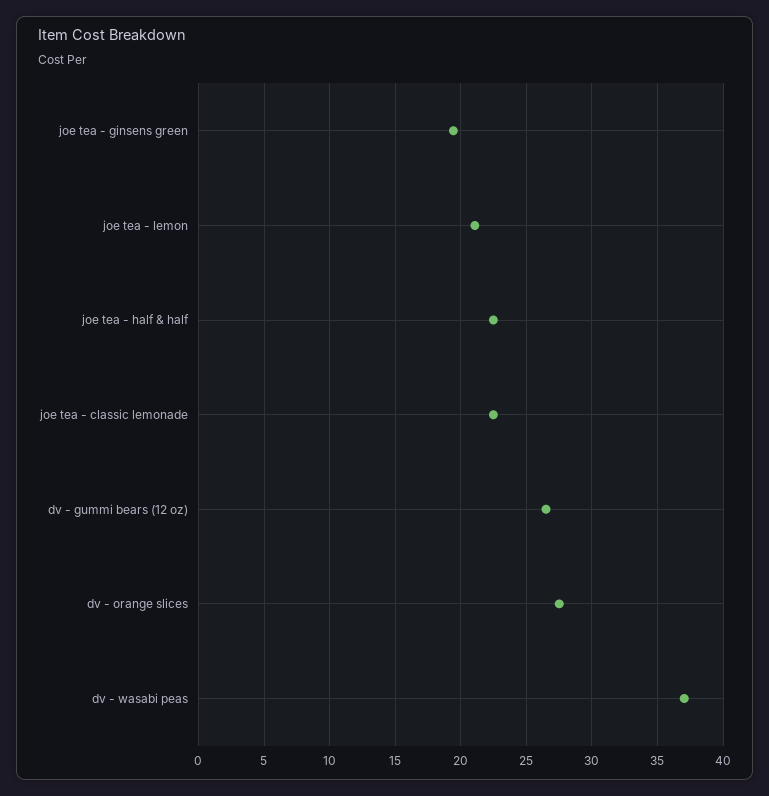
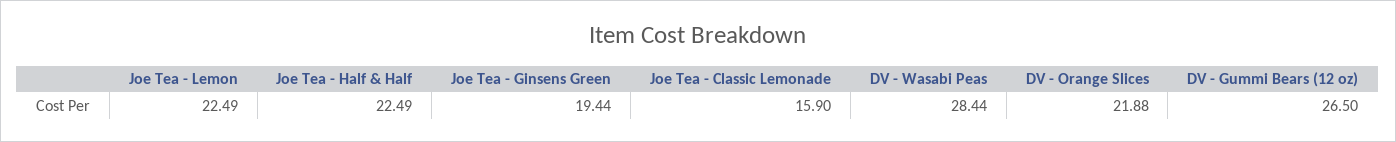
joe tea - lemon: 21 -> 22.49
joe tea - classic lemonade: 22.5 -> 15.9
dv - orange slices: 27.5 -> 21.88
dv - wasabi peas: 37 -> 28.44

